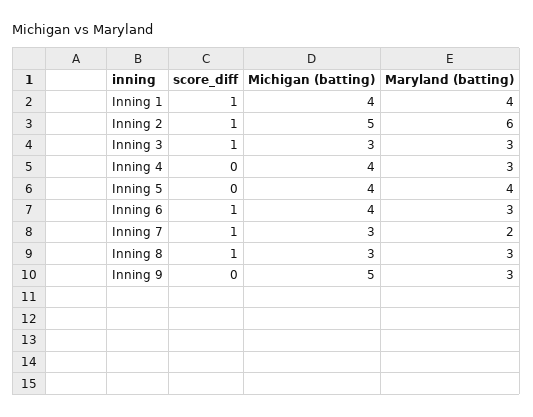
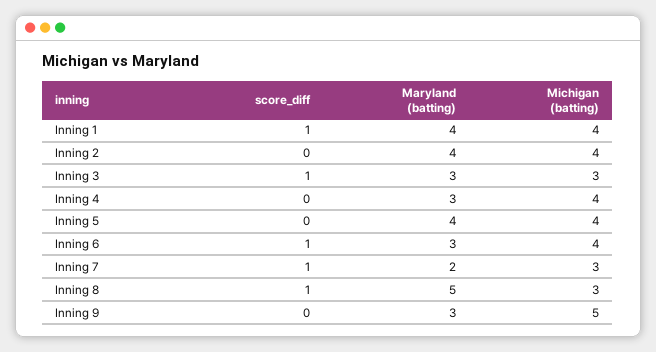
score_diff, Inning 2: 1 -> 0
Michigan (batting), Inning 2: 5 -> 4
Maryland (batting), Inning 2: 6 -> 4
Maryland (batting), Inning 8: 3 -> 5

